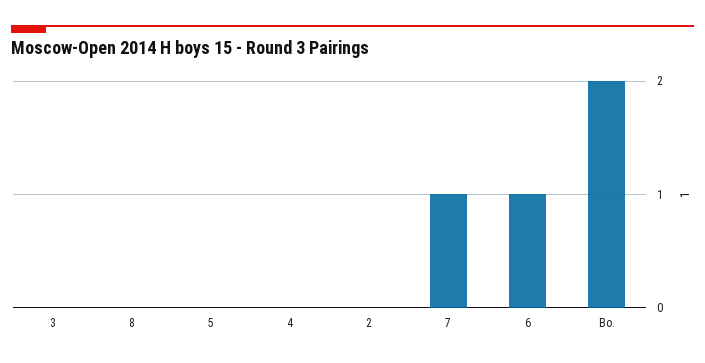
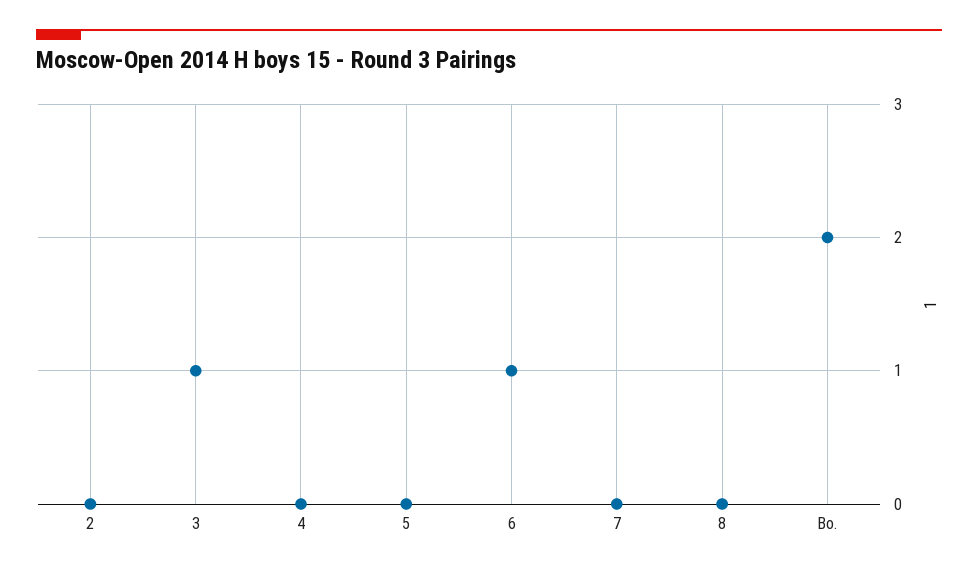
3: 0 -> 1
7: 1 -> 0

